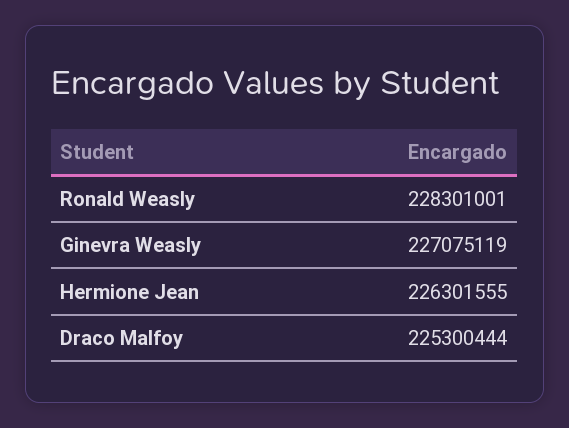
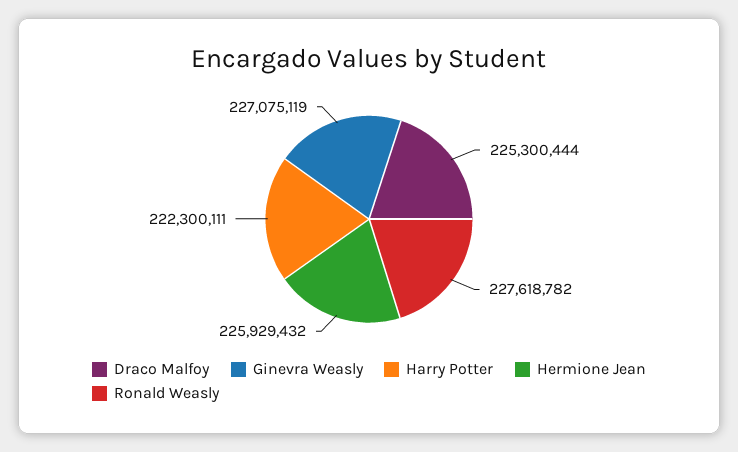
Ronald Weasly: 228301001 -> 227618782
Hermione Jean: 226301555 -> 225929432
Harry Potter: none -> 222300111

